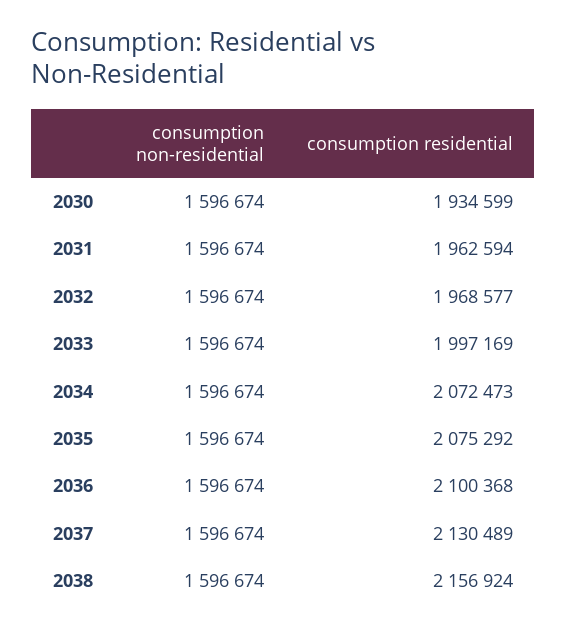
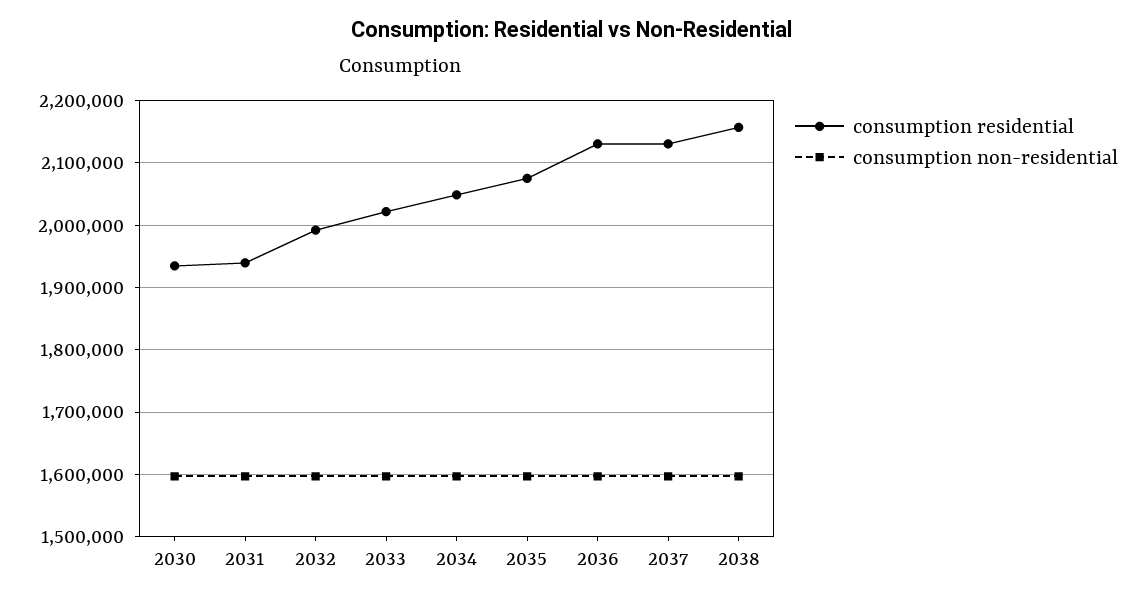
consumption residential, 2031: 1962594 -> 1940000
consumption residential, 2032: 1968577 -> 1990000
consumption residential, 2033: 1997169 -> 2020000
consumption residential, 2034: 2072473 -> 2050000
consumption residential, 2036: 2100368 -> 2130000

